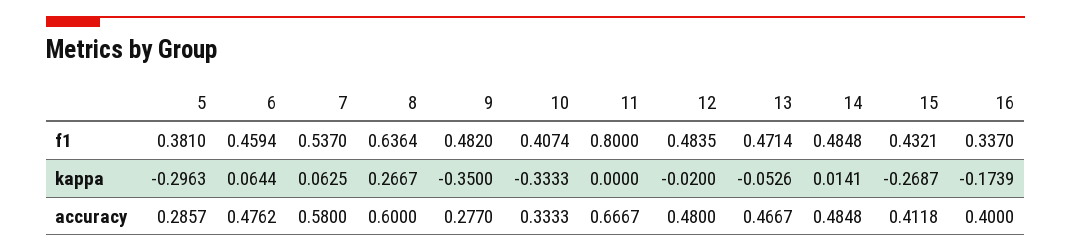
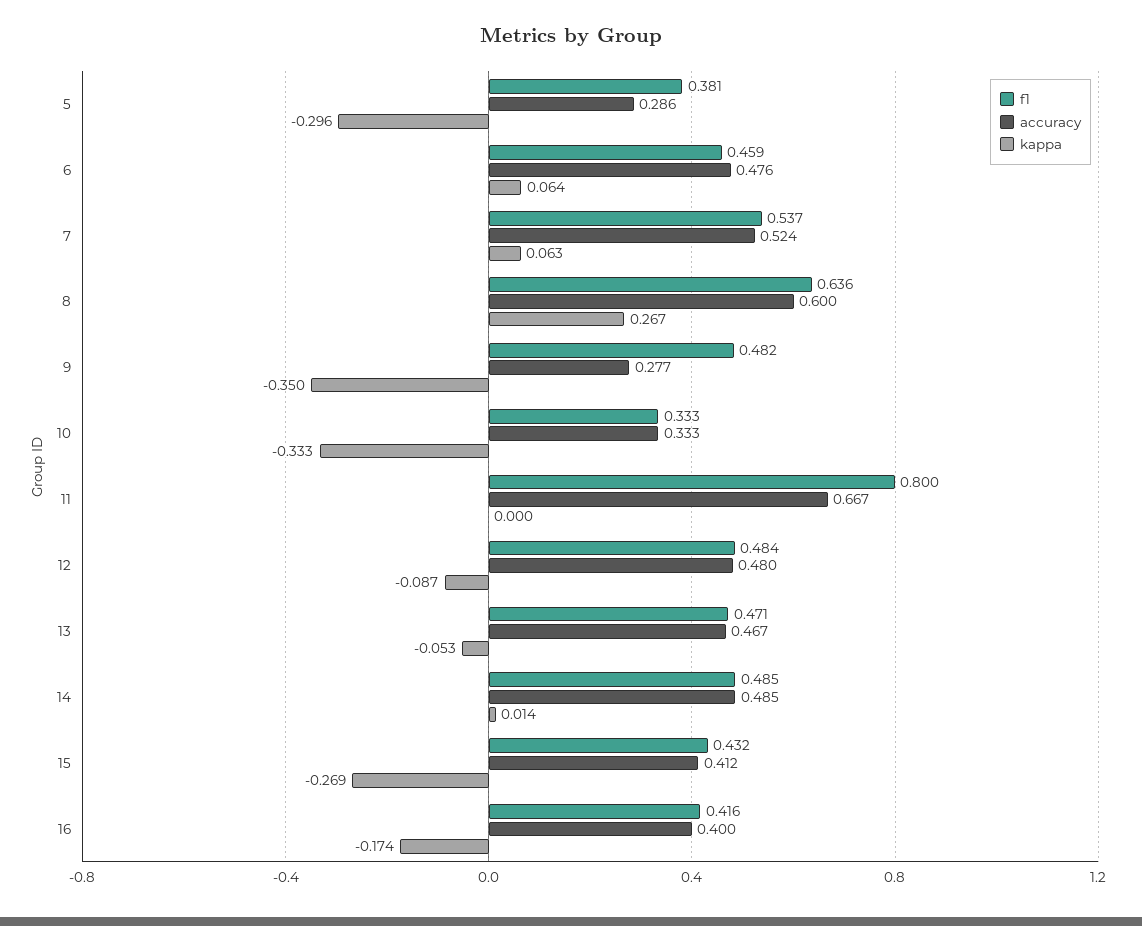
f1, 10: 0.4074 -> 0.333
f1, 16: 0.337 -> 0.416
kappa, 12: -0.02 -> -0.087
accuracy, 7: 0.58 -> 0.524

